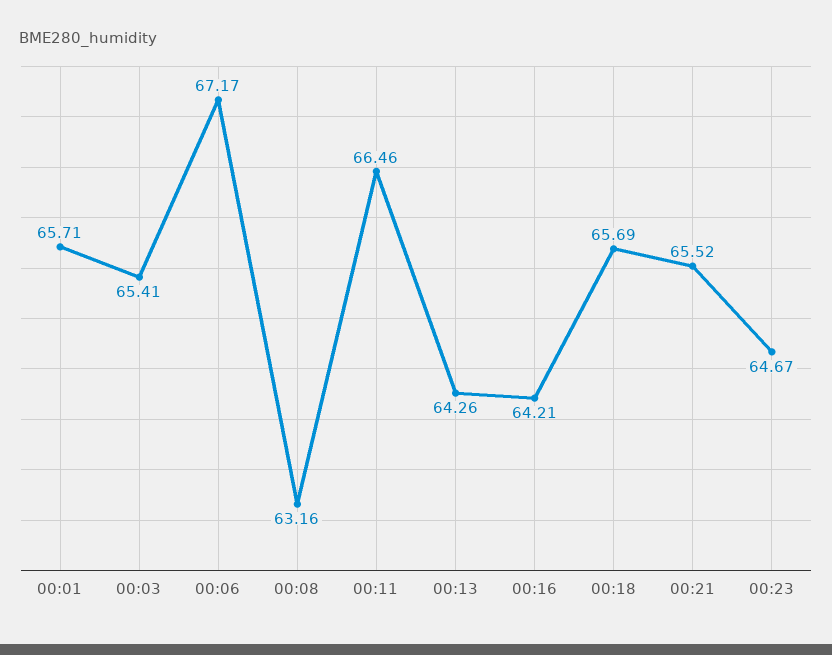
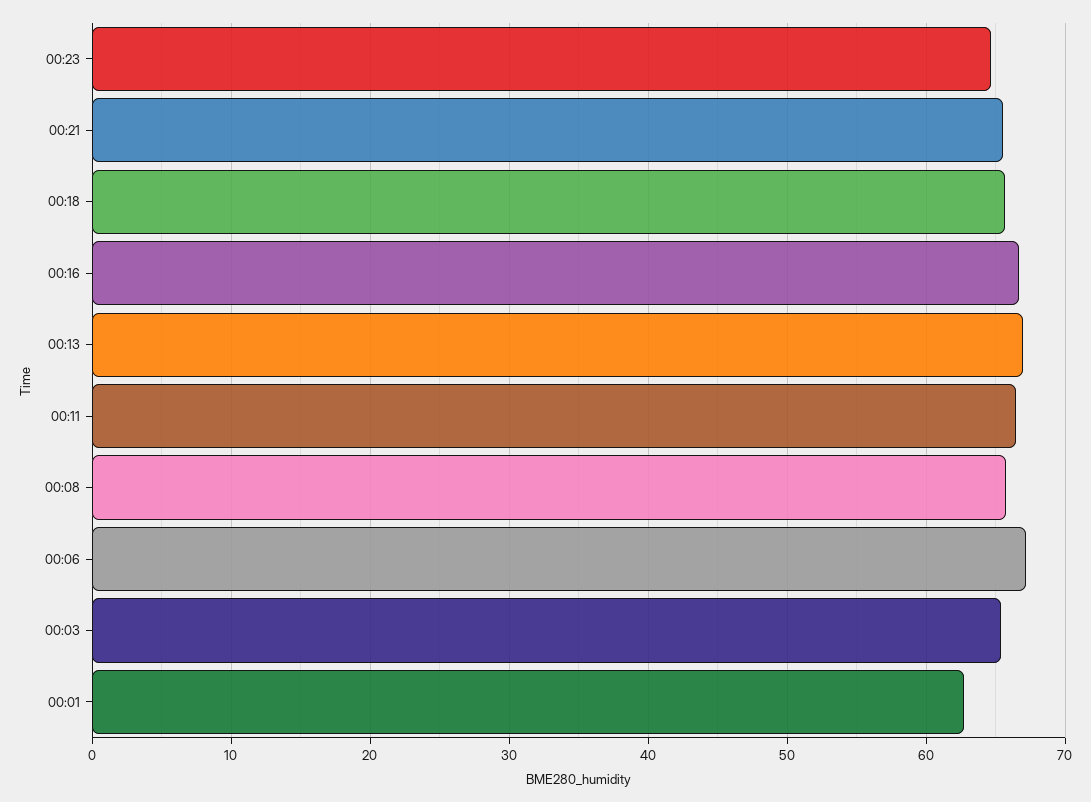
00:01: 65.71 -> 63
00:08: 63.16 -> 66
00:13: 64.26 -> 67
00:16: 64.21 -> 67

